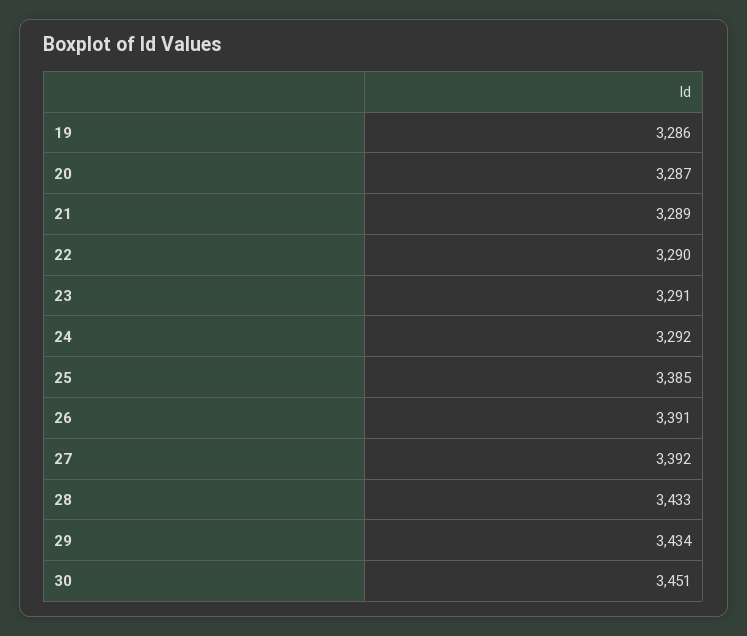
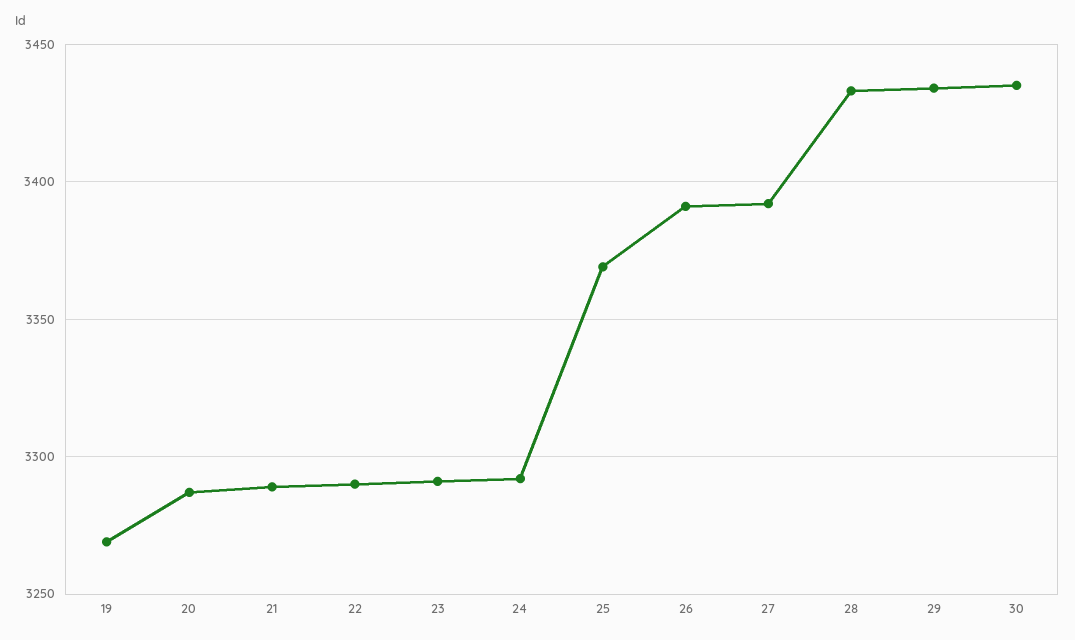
19: 3286 -> 3270
25: 3385 -> 3370
30: 3451 -> 3435

